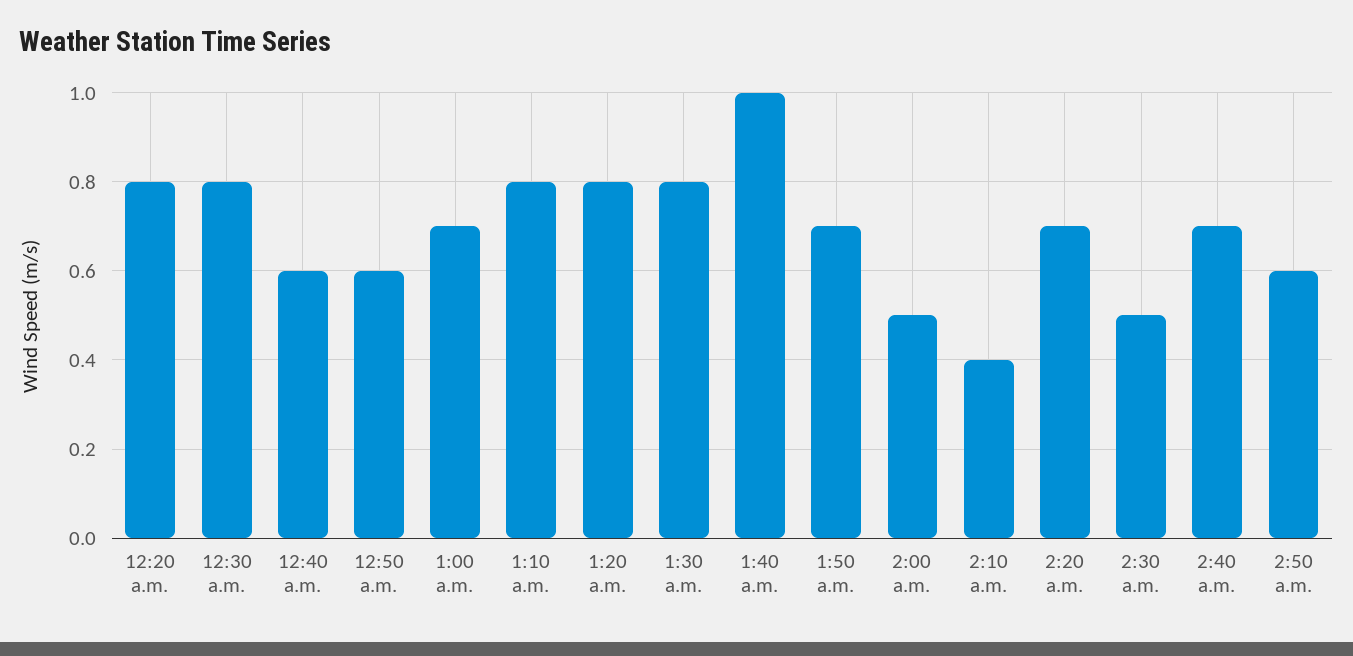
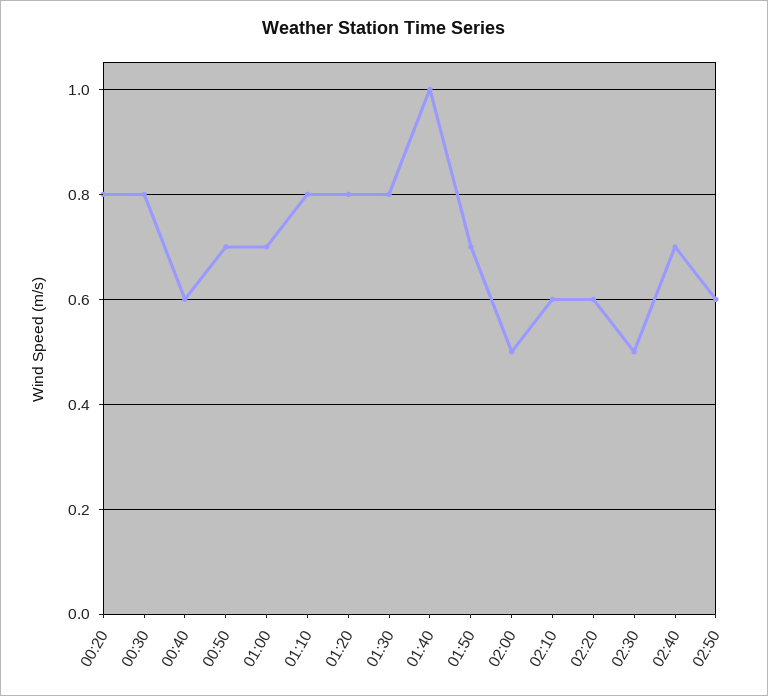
12:50 a.m.: 0.6 -> 0.7
2:10 a.m.: 0.4 -> 0.6
2:20 a.m.: 0.7 -> 0.6

